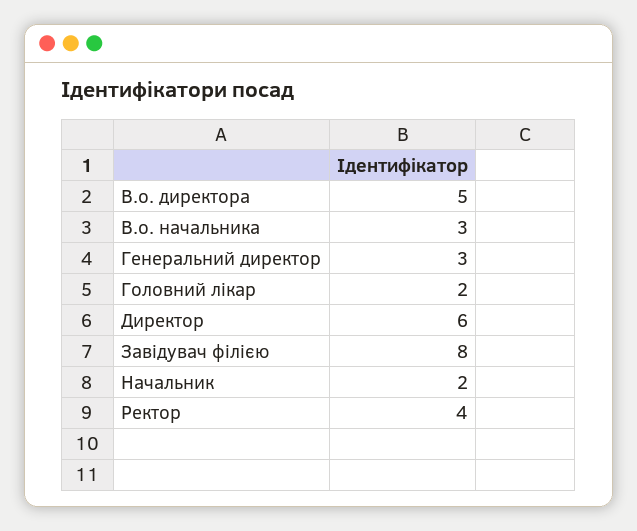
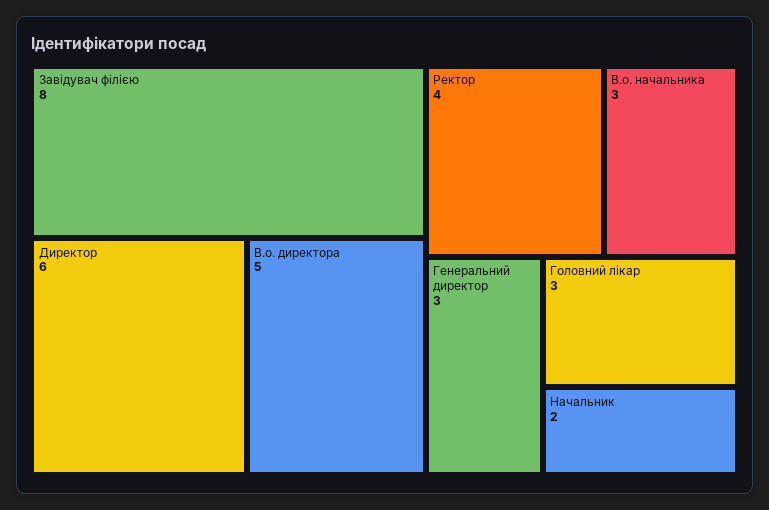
Головний лікар: 2 -> 3

